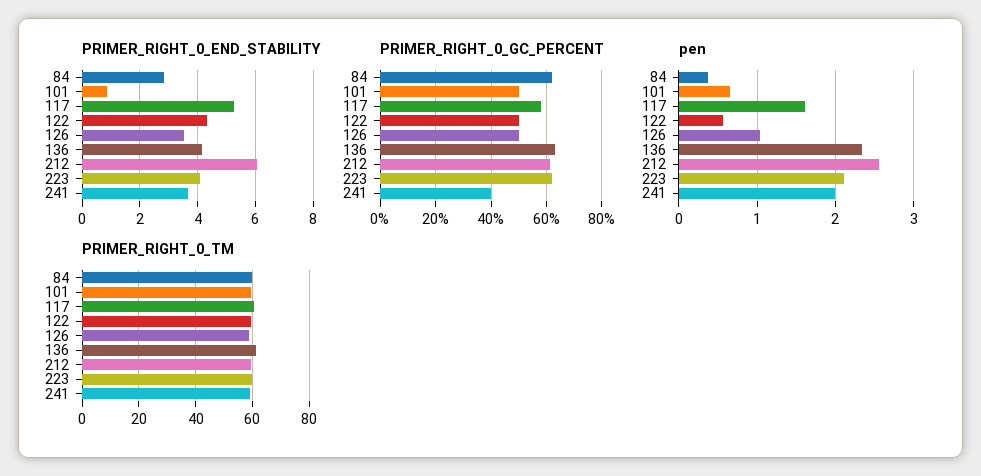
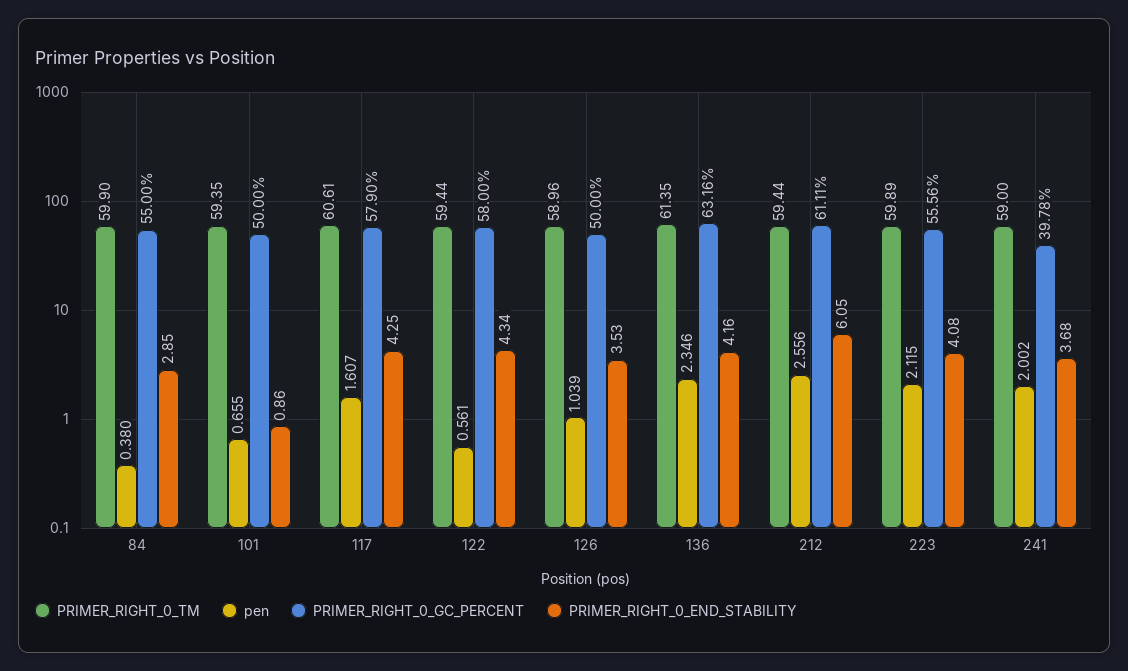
PRIMER_RIGHT_0_END_STABILITY, 117: 5.25 -> 4.25
PRIMER_RIGHT_0_GC_PERCENT, 84: 62.5 -> 55
PRIMER_RIGHT_0_GC_PERCENT, 122: 50 -> 58
PRIMER_RIGHT_0_GC_PERCENT, 223: 62.5 -> 55.56

